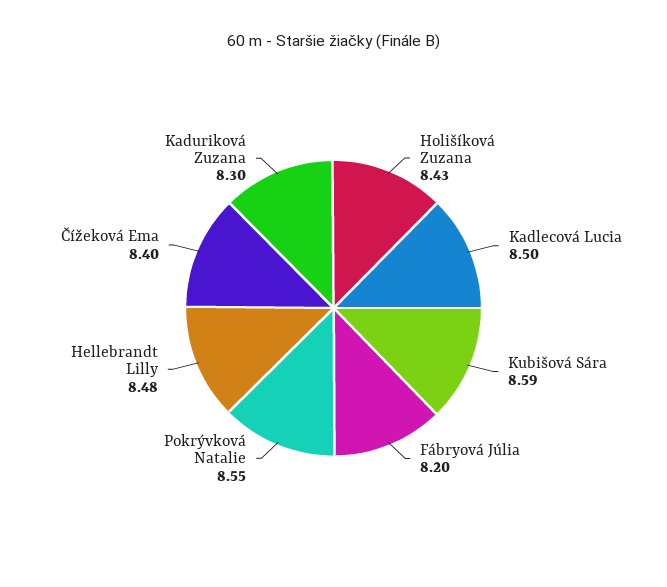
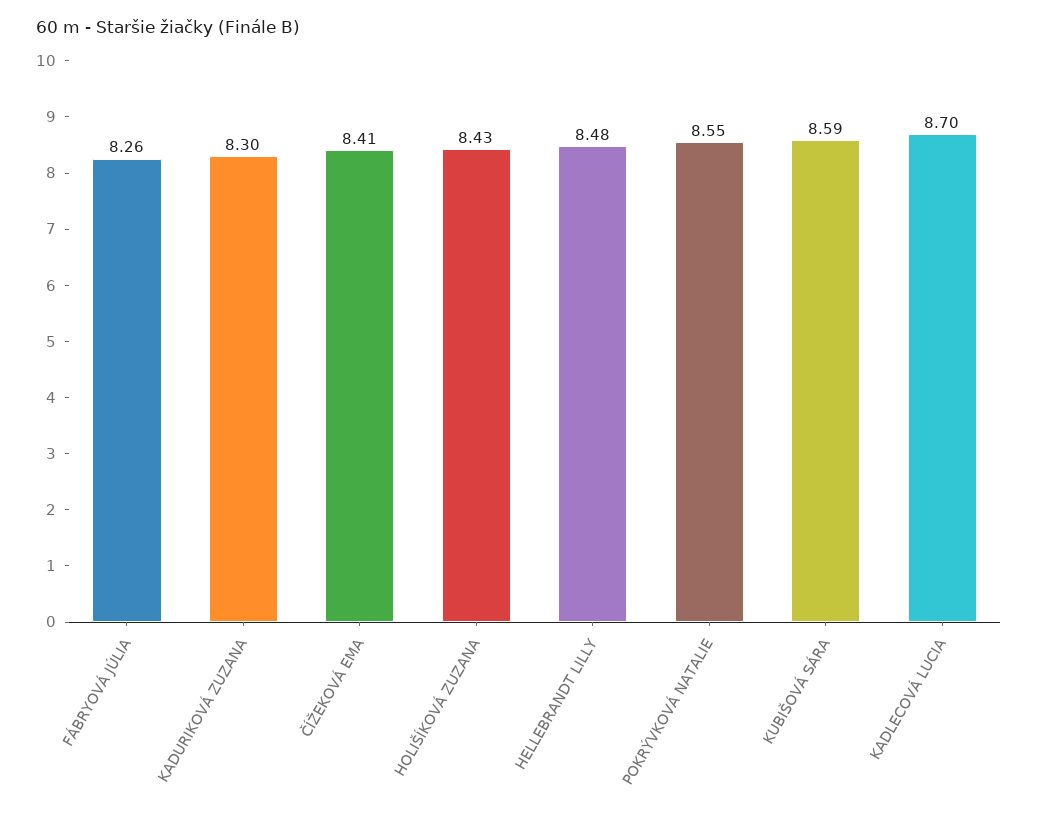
Kadlecová Lucia: 8.5 -> 8.7
Fábryová Júlia: 8.2 -> 8.26
Čížeková Ema: 8.4 -> 8.41

